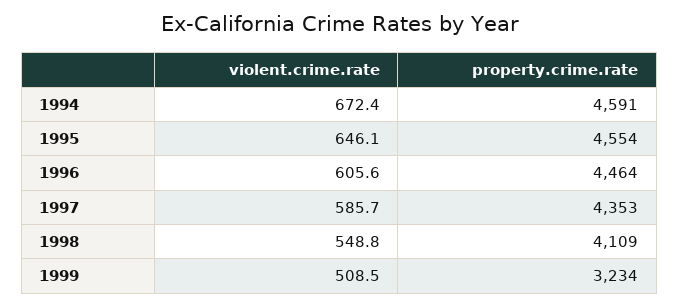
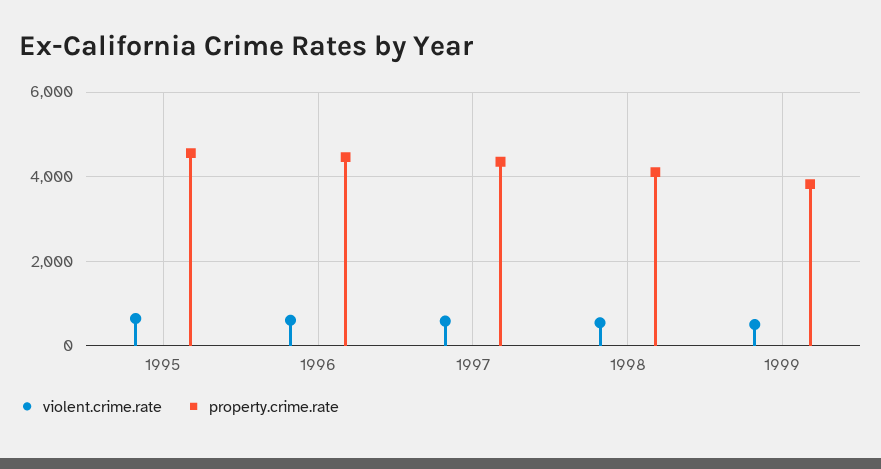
violent.crime.rate, 1994: 672.4 -> none
property.crime.rate, 1994: 4591 -> none
property.crime.rate, 1999: 3234 -> 3800

